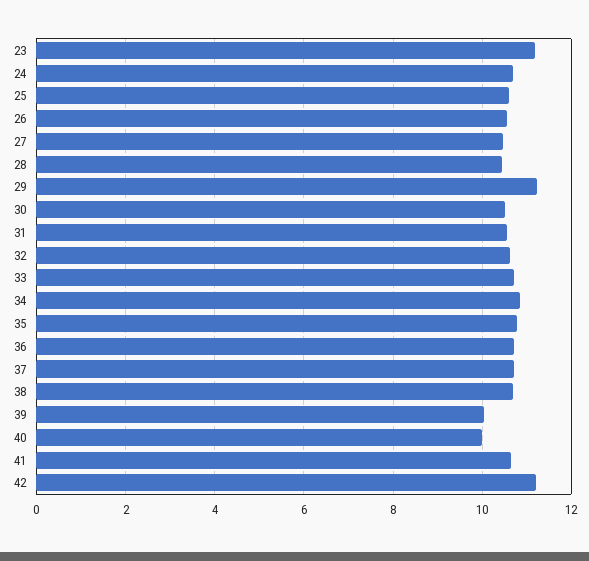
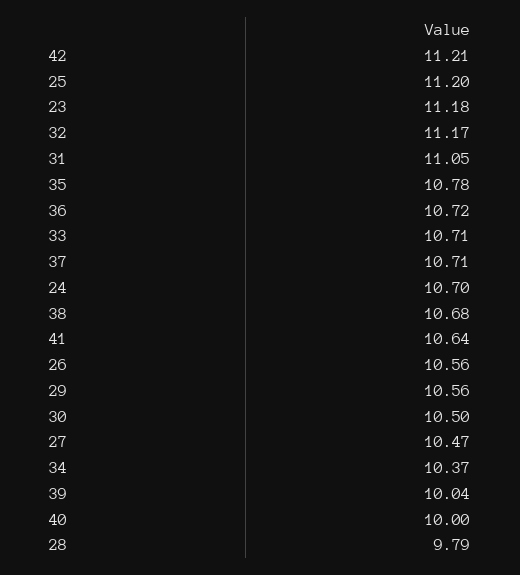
25: 10.6 -> 11.2
28: 10.4 -> 9.79
29: 11.2 -> 10.56
31: 10.6 -> 11.05
32: 10.6 -> 11.17
34: 10.8 -> 10.37

